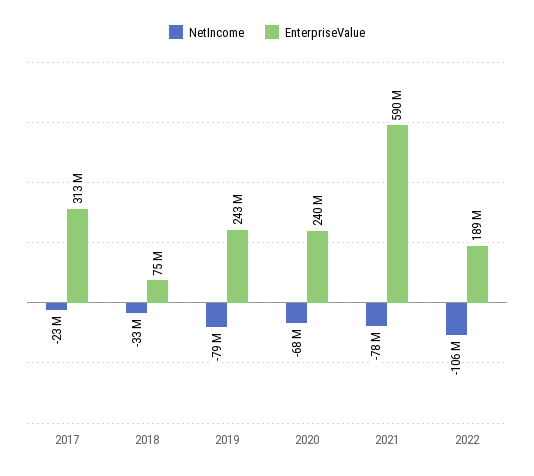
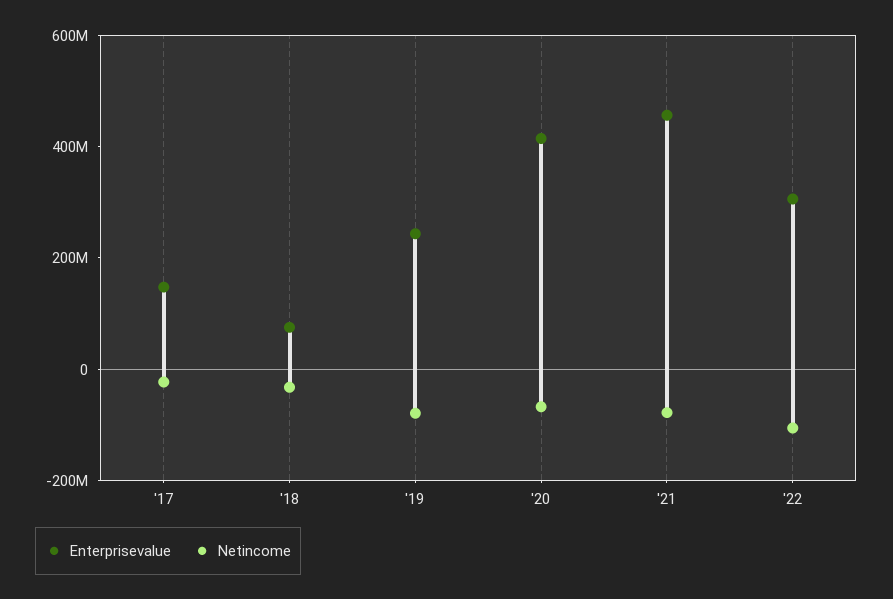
EnterpriseValue, 2017: 313000000 -> 150000000
EnterpriseValue, 2020: 240000000 -> 400000000
EnterpriseValue, 2021: 590000000 -> 450000000
EnterpriseValue, 2022: 189000000 -> 300000000

